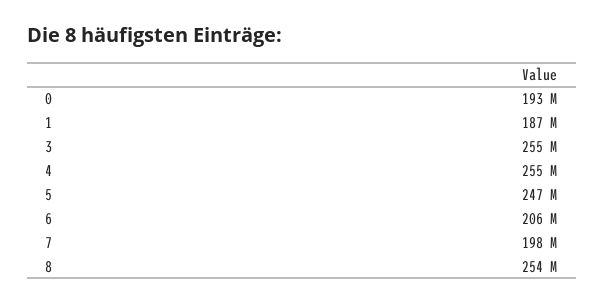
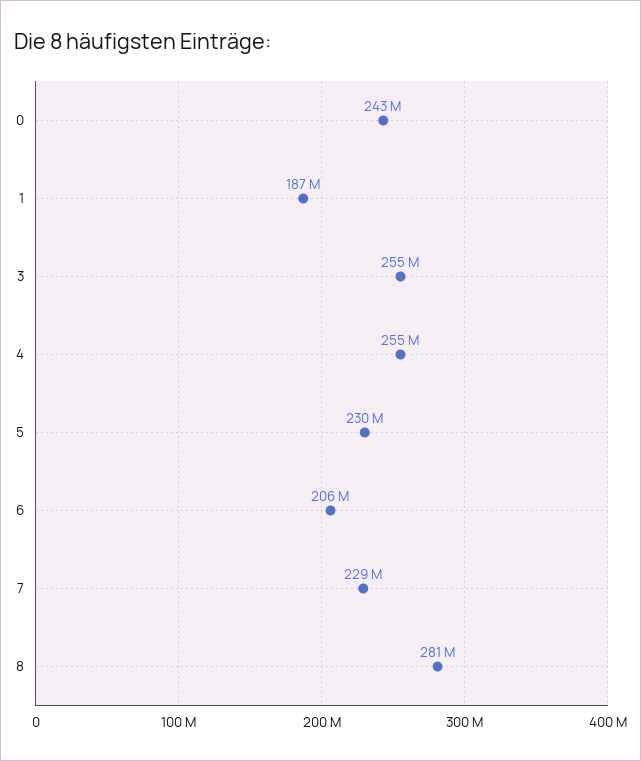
0: 193000000 -> 243000000
5: 247000000 -> 230000000
7: 198000000 -> 229000000
8: 254000000 -> 281000000

